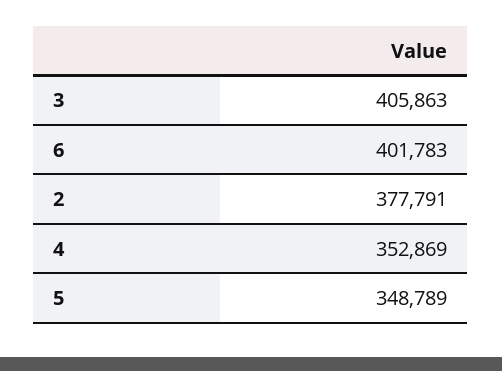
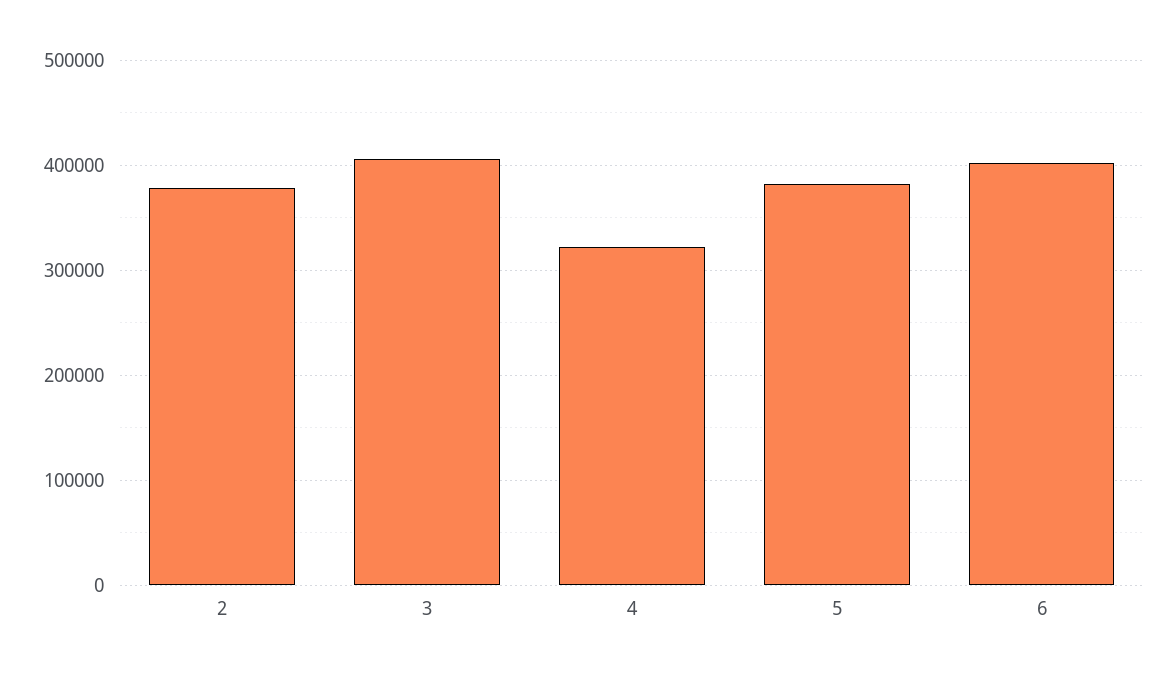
4: 352869 -> 320000
5: 348789 -> 380000

